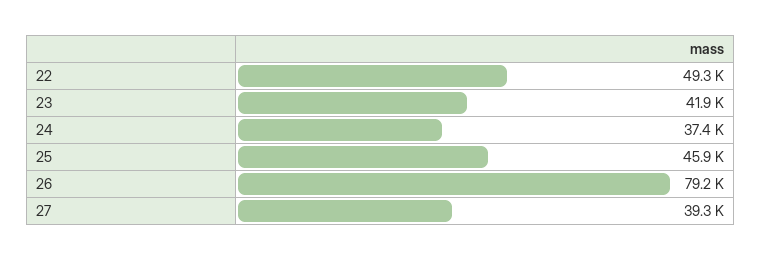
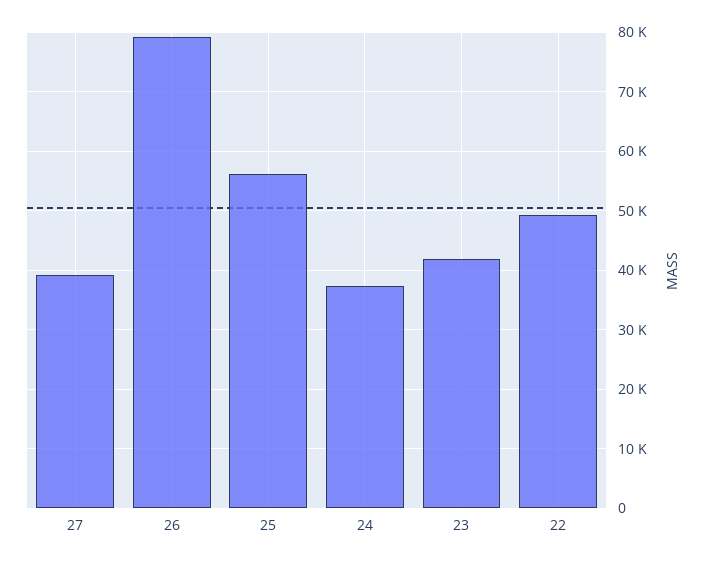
25: 45900 -> 56000

